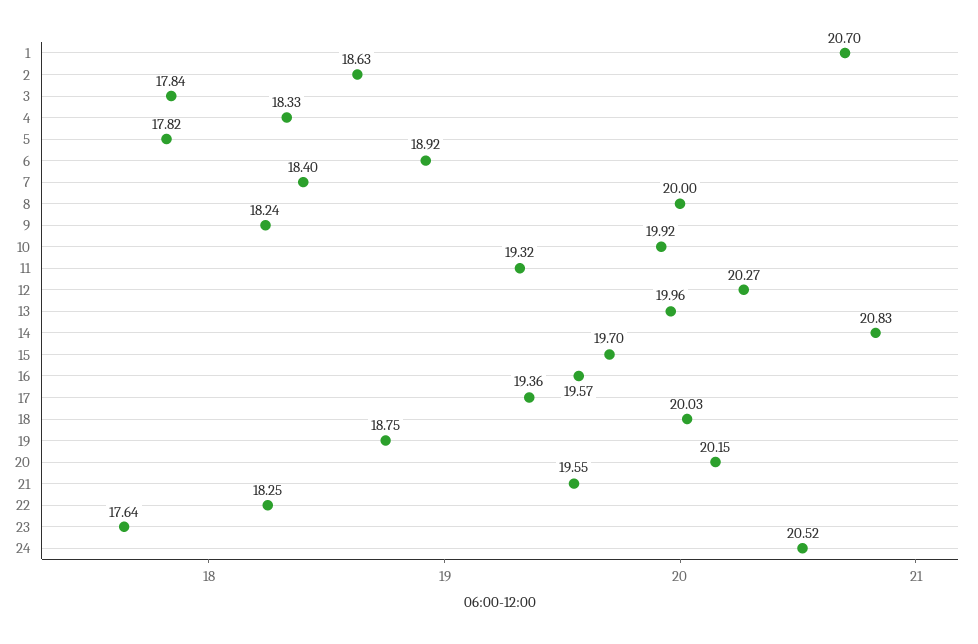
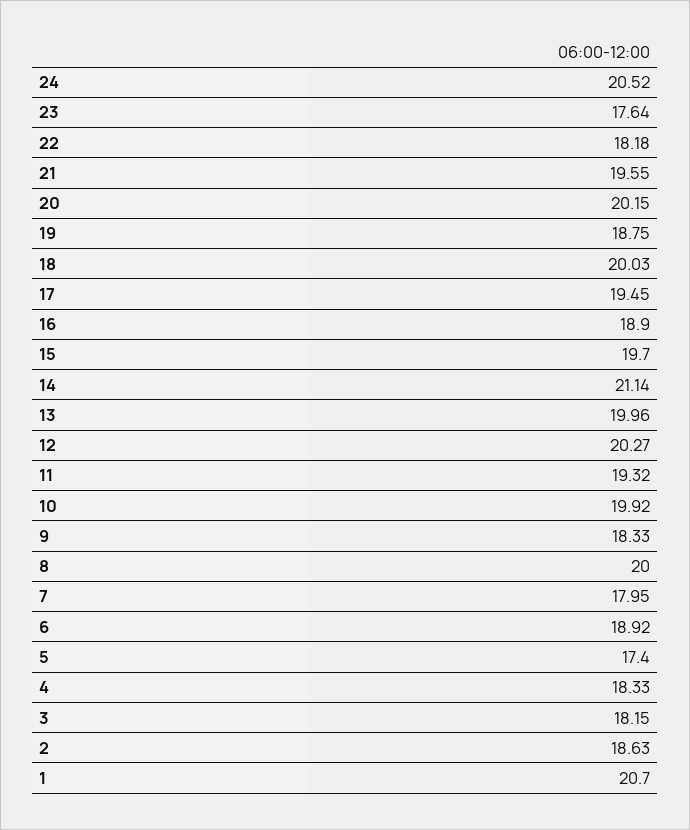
3: 17.84 -> 18.15
5: 17.82 -> 17.4
7: 18.4 -> 17.95
9: 18.24 -> 18.33
14: 20.83 -> 21.14
16: 19.57 -> 18.9
17: 19.36 -> 19.45
22: 18.25 -> 18.18

